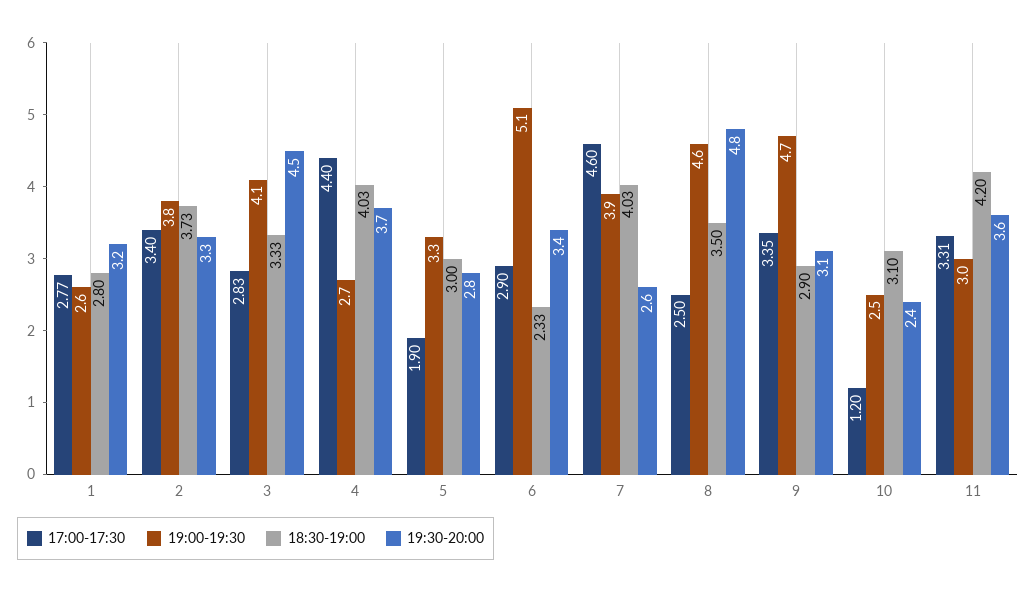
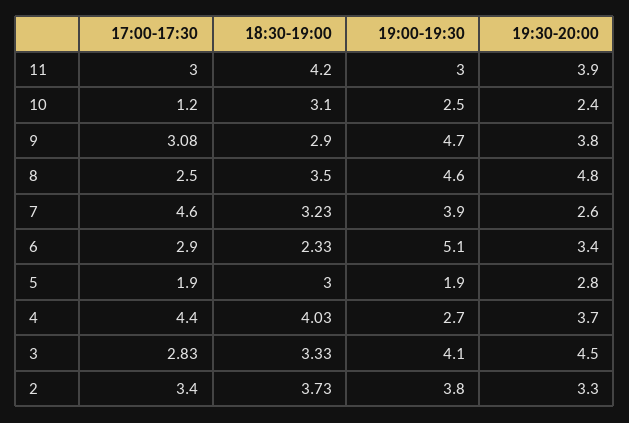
17:00-17:30, 1: 2.77 -> none
19:00-19:30, 1: 2.6 -> none
18:30-19:00, 1: 2.8 -> none
19:30-20:00, 1: 3.2 -> none
19:00-19:30, 5: 3.3 -> 1.9
18:30-19:00, 7: 4.03 -> 3.23
17:00-17:30, 9: 3.35 -> 3.08
19:30-20:00, 9: 3.1 -> 3.8
17:00-17:30, 11: 3.31 -> 3
19:30-20:00, 11: 3.6 -> 3.9

